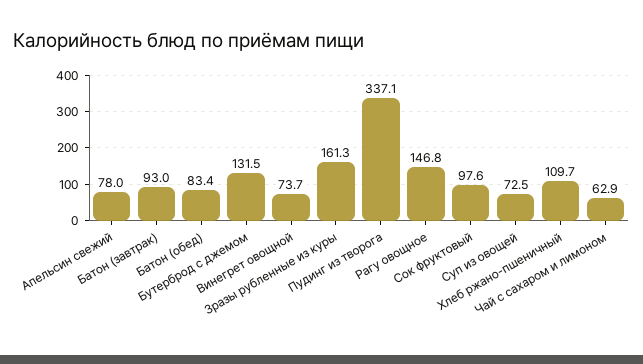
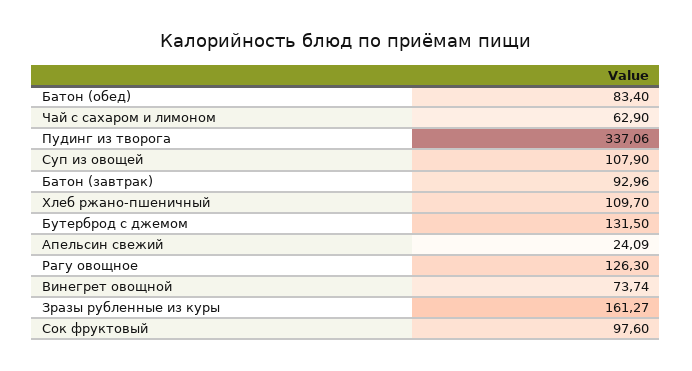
Апельсин свежий: 78 -> 24.09
Рагу овощное: 146.8 -> 126.3
Суп из овощей: 72.5 -> 107.9

